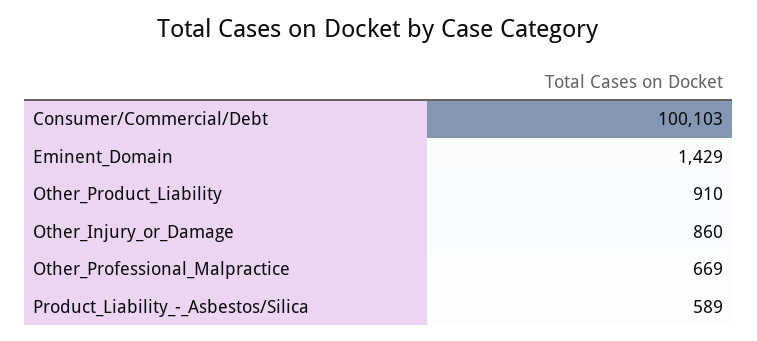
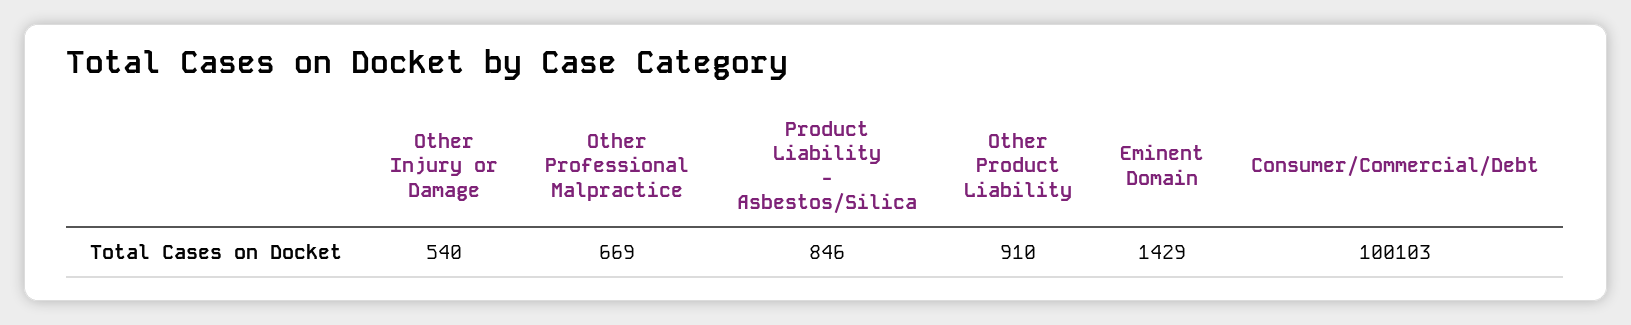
Other_Injury_or_Damage: 860 -> 540
Product_Liability_-_Asbestos/Silica: 589 -> 846

